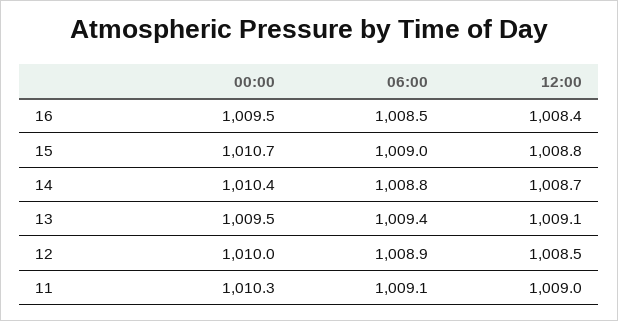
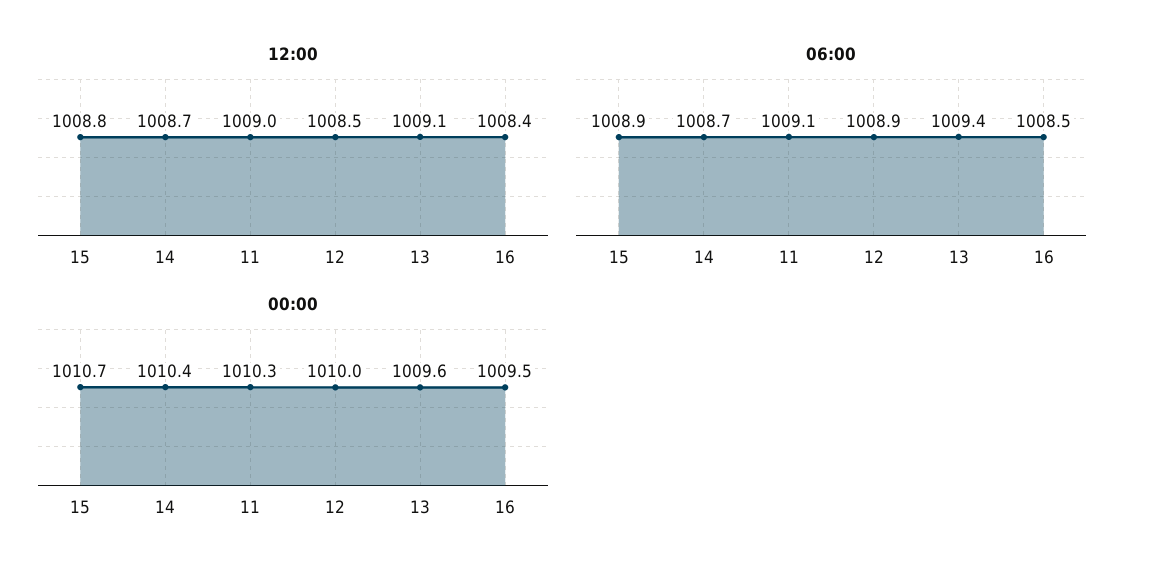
06:00, 15: 1009 -> 1008.9
06:00, 14: 1008.8 -> 1008.7
00:00, 13: 1009.5 -> 1009.6

